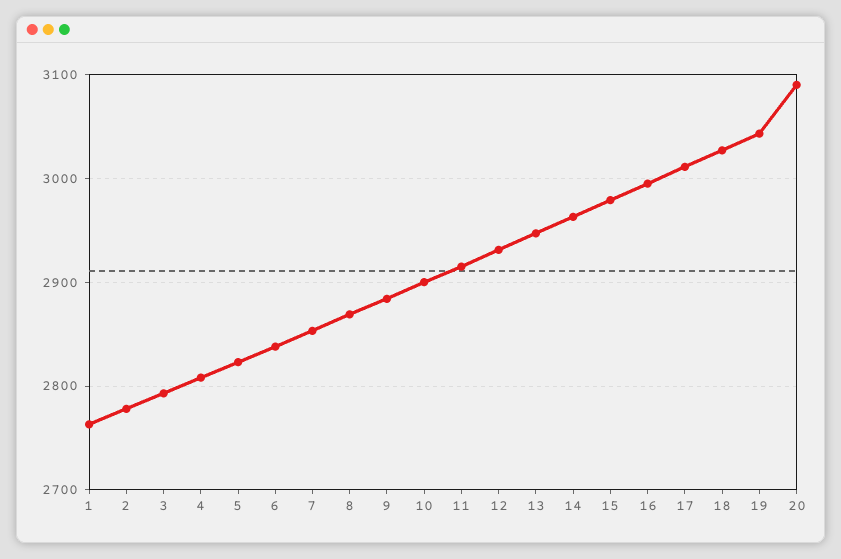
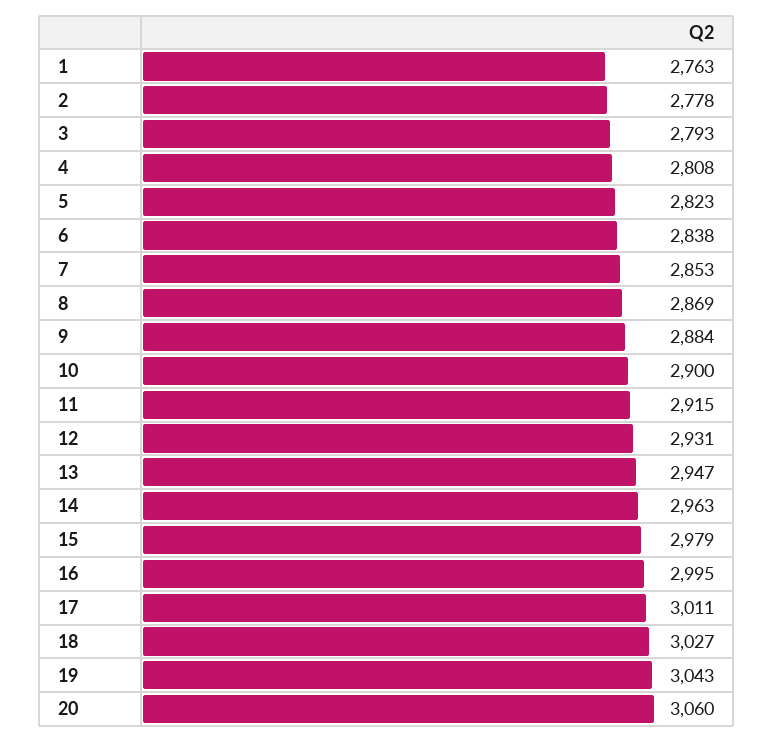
20: 3090 -> 3060

